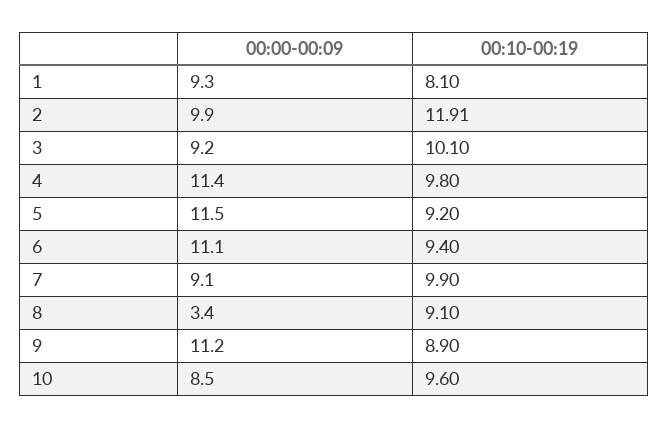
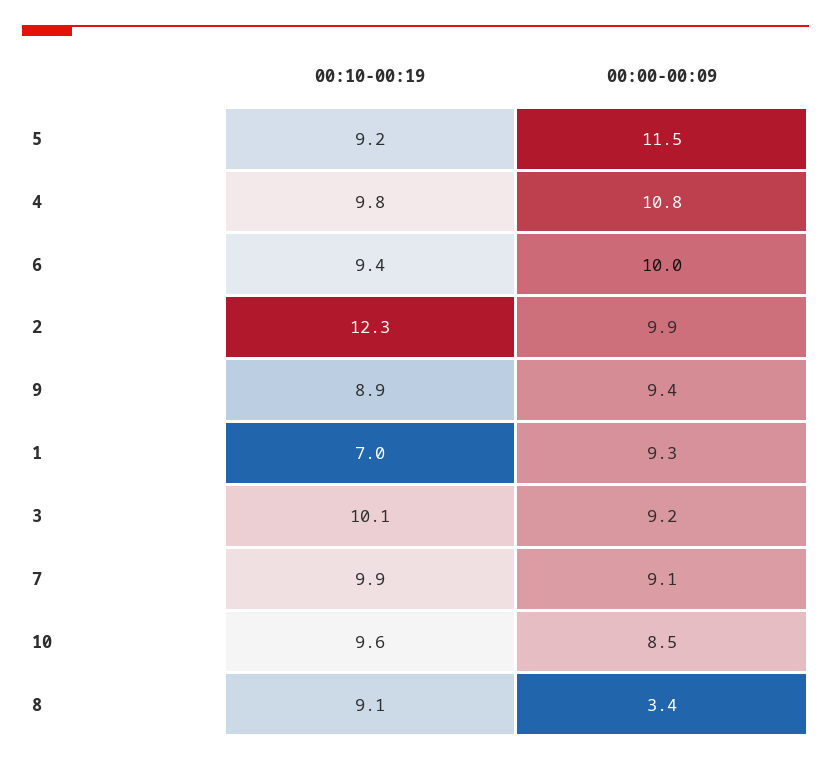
00:10-00:19, 1: 8.1 -> 7
00:10-00:19, 2: 11.91 -> 12.3
00:00-00:09, 4: 11.4 -> 10.8
00:00-00:09, 6: 11.1 -> 10
00:00-00:09, 9: 11.2 -> 9.4

